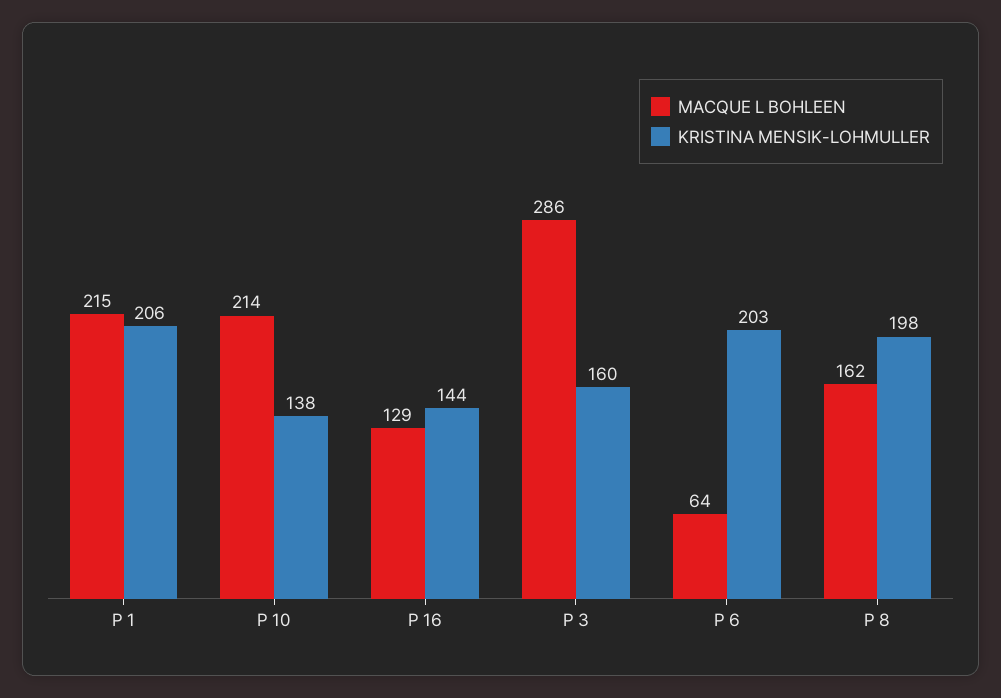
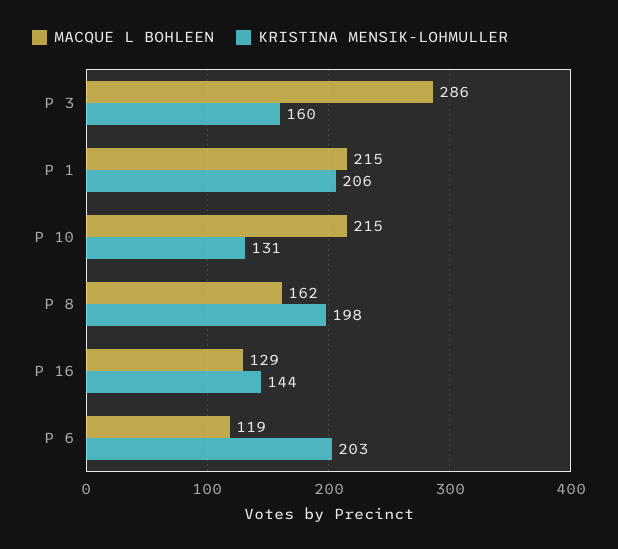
MACQUE L BOHLEEN, P 10: 214 -> 215
KRISTINA MENSIK-LOHMULLER, P 10: 138 -> 131
MACQUE L BOHLEEN, P 6: 64 -> 119

